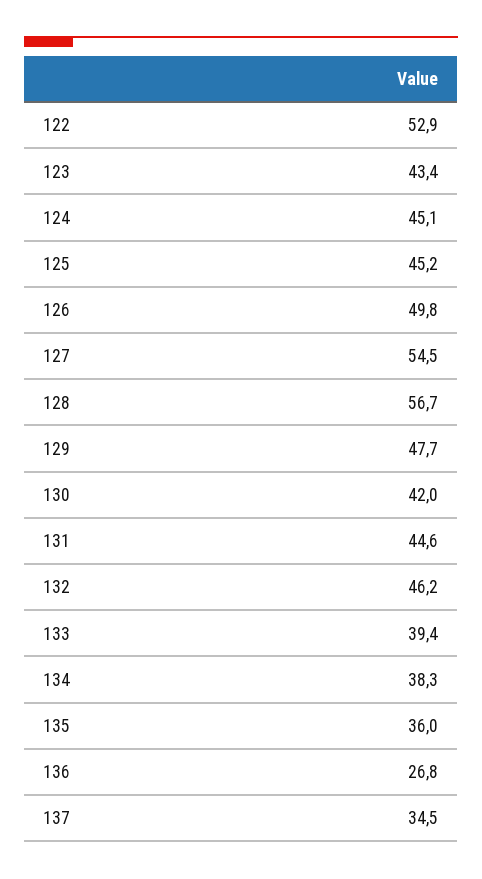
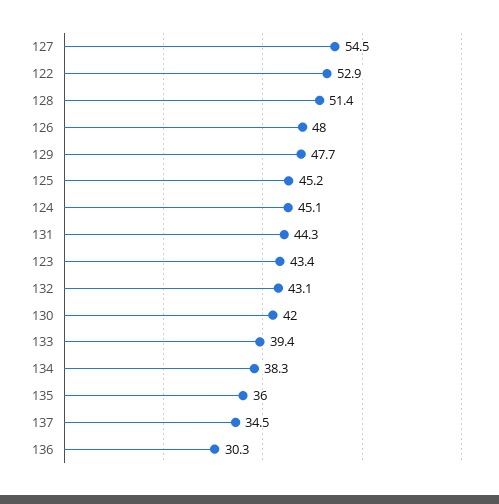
126: 49.8 -> 48
128: 56.7 -> 51.4
131: 44.6 -> 44.3
132: 46.2 -> 43.1
136: 26.8 -> 30.3

